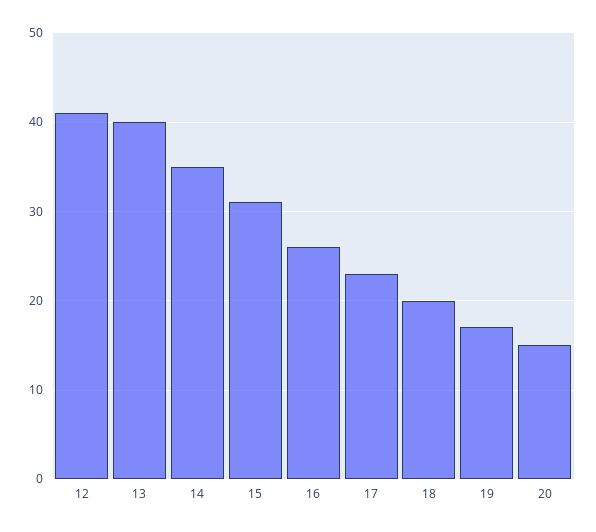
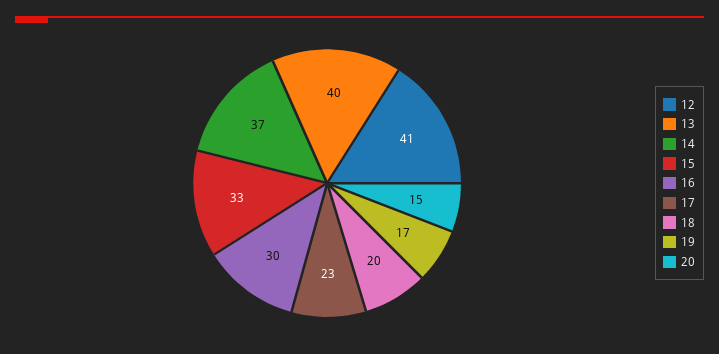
14: 35 -> 37
15: 31 -> 33
16: 26 -> 30

